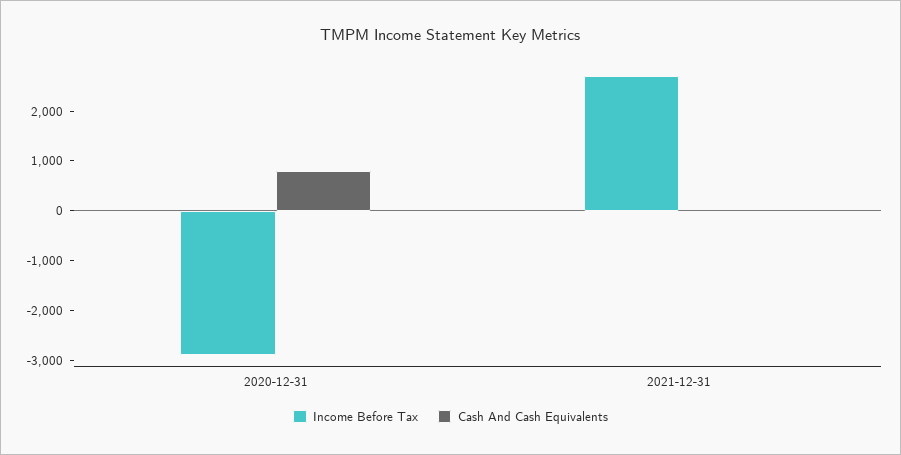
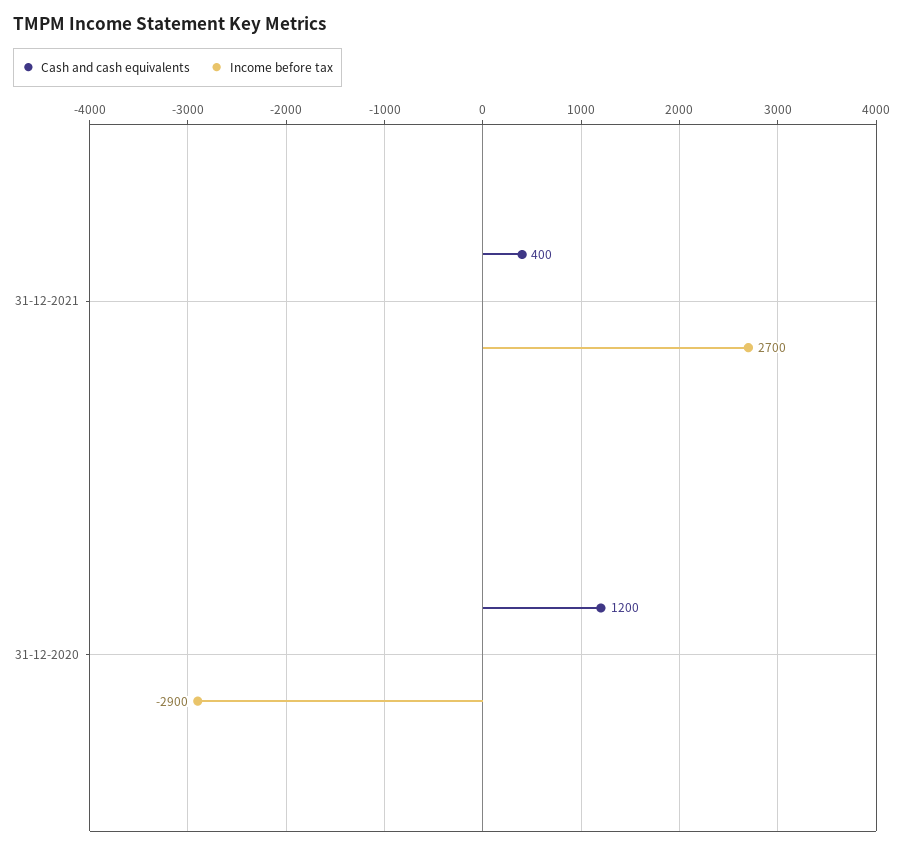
Cash And Cash Equivalents, 2020-12-31: 800 -> 1200
Cash And Cash Equivalents, 2021-12-31: 0 -> 400

